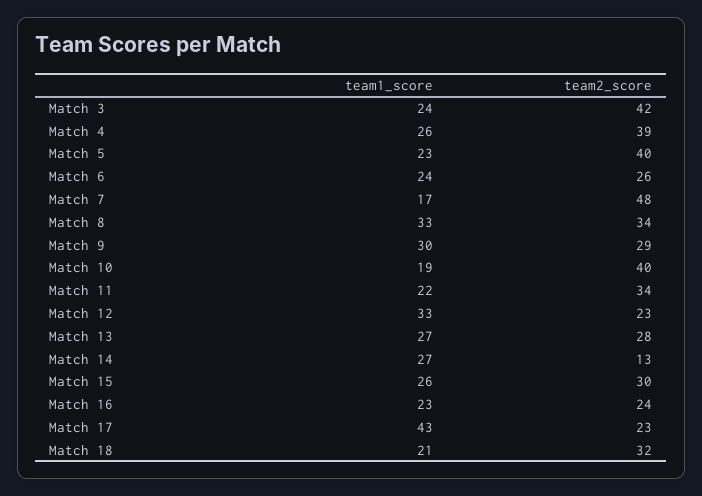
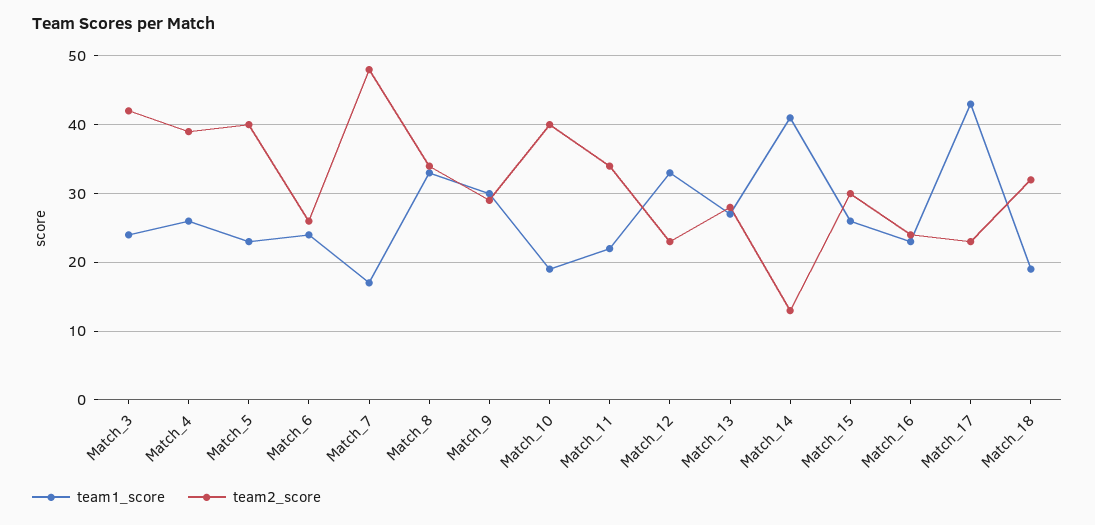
team1_score, Match 14: 27 -> 41
team1_score, Match 18: 21 -> 19

